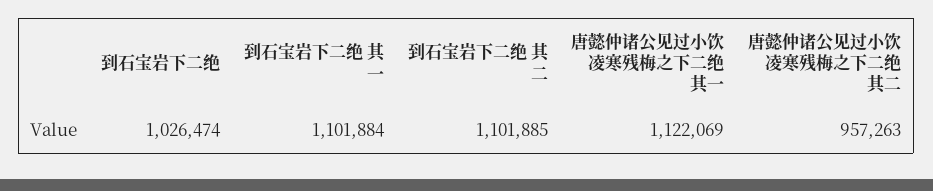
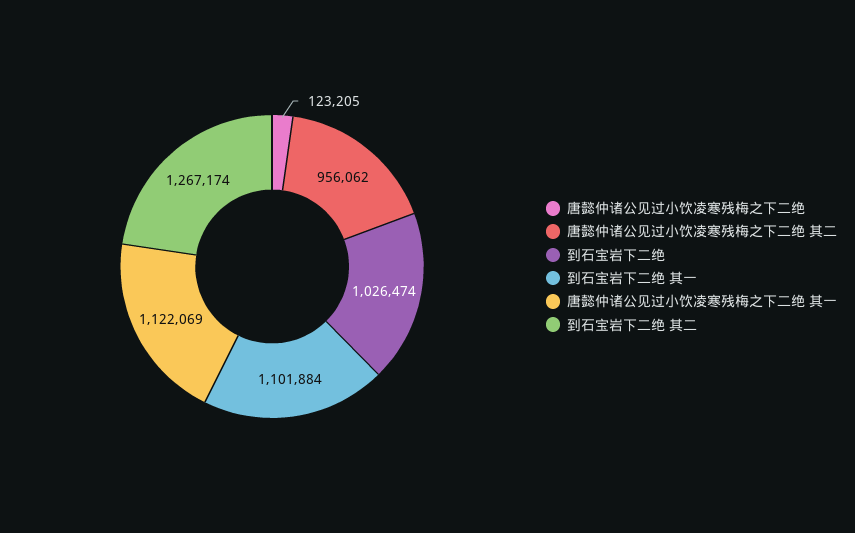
到石宝岩下二绝 其二: 1101885 -> 1267174
唐懿仲诸公见过小饮凌寒残梅之下二绝 其二: 957263 -> 956062
唐懿仲诸公见过小饮凌寒残梅之下二绝: none -> 123205

